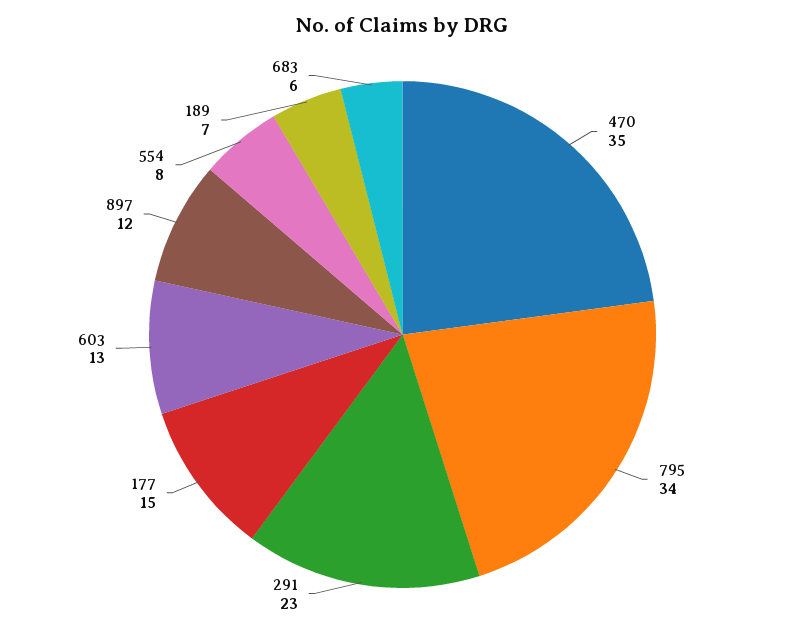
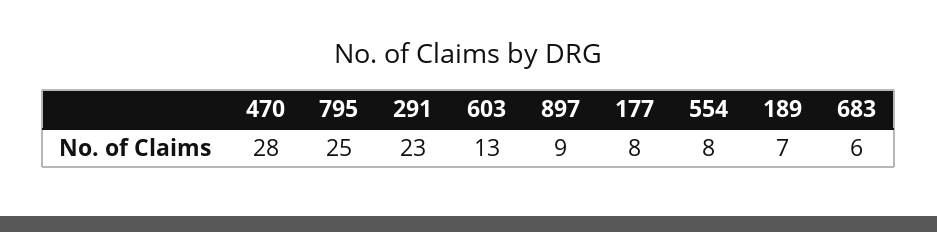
470: 35 -> 28
795: 34 -> 25
177: 15 -> 8
897: 12 -> 9

